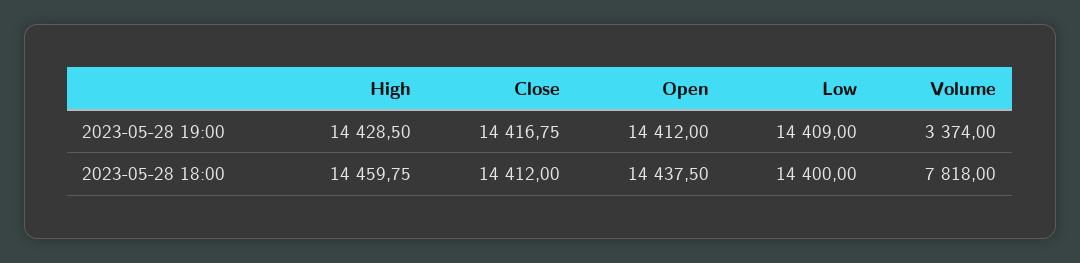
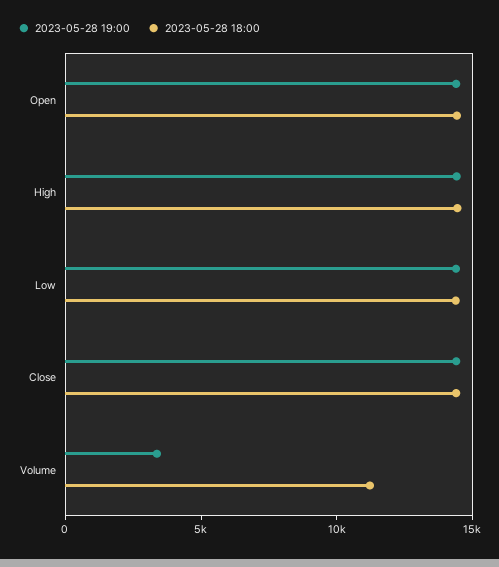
2023-05-28 18:00, Volume: 7818 -> 11000

